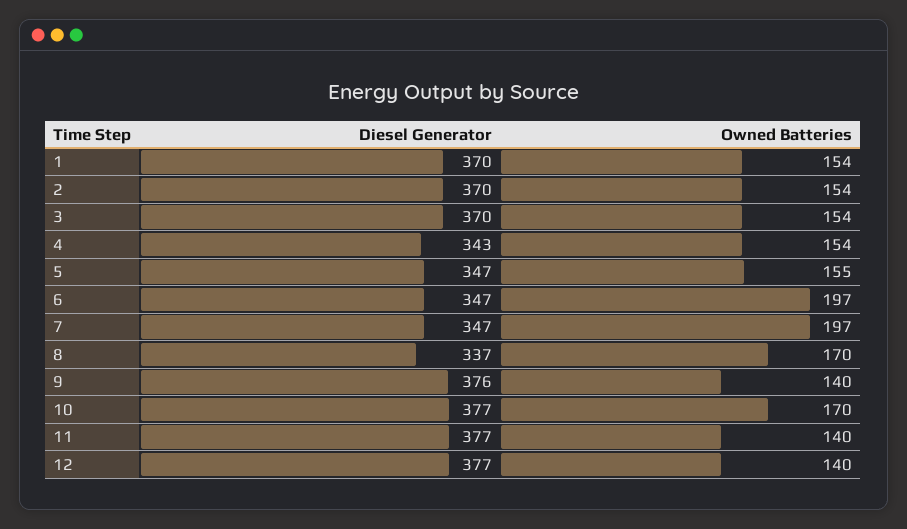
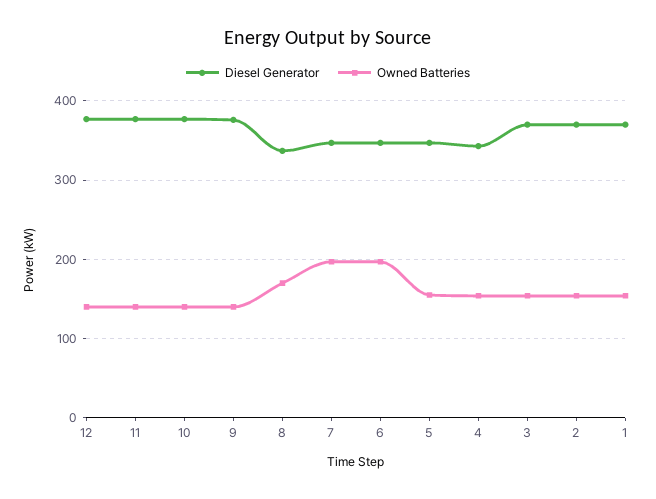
Owned Batteries, 10: 170 -> 140

